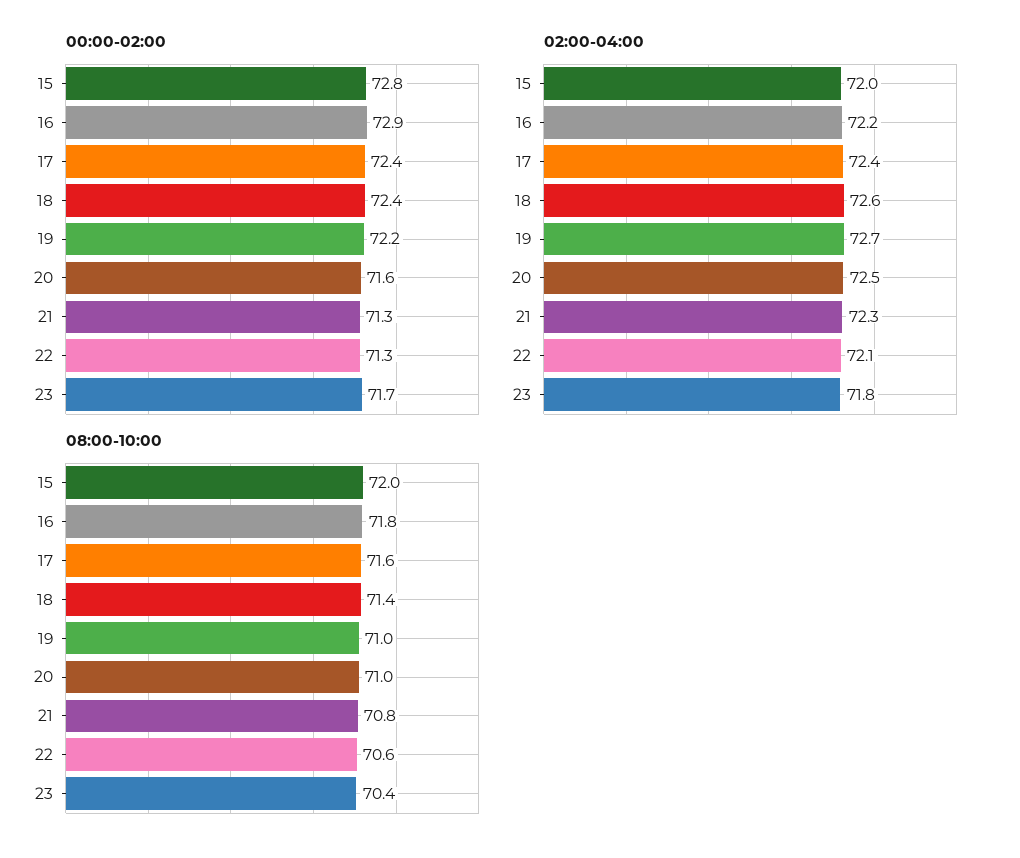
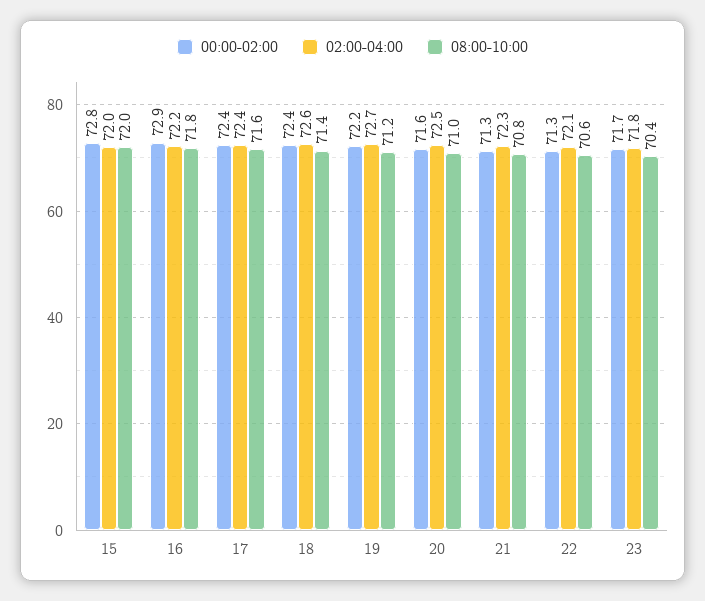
08:00-10:00, 19: 71 -> 71.2

